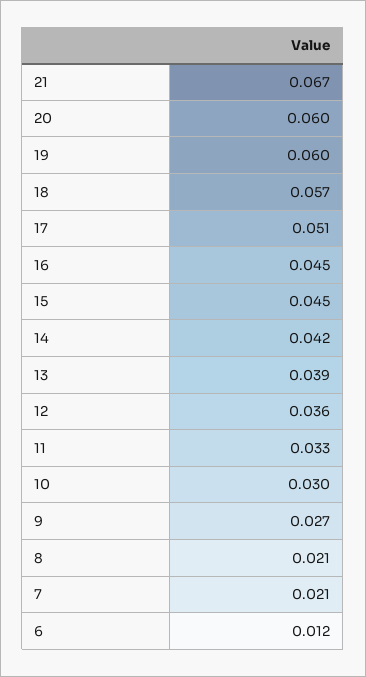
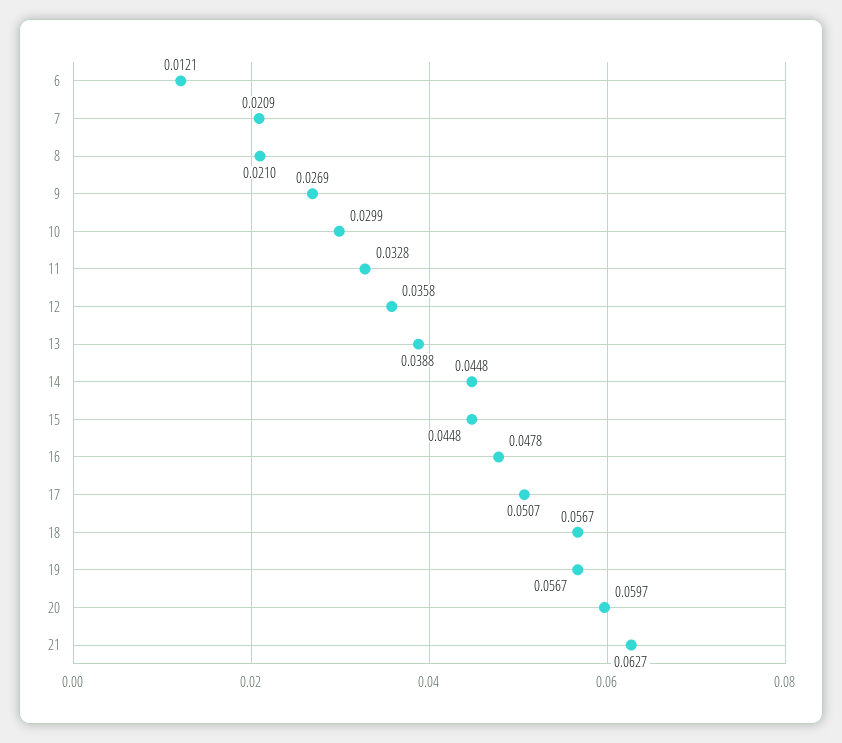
21: 0.067 -> 0.0627
19: 0.06 -> 0.0567
16: 0.045 -> 0.0478
14: 0.042 -> 0.0448

